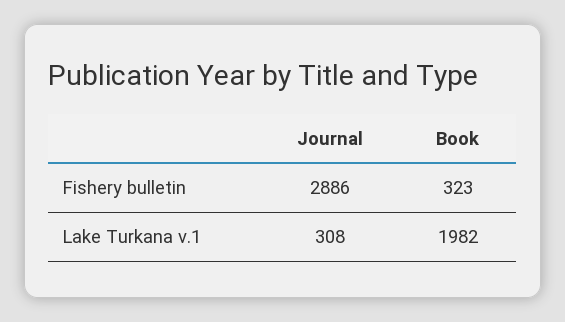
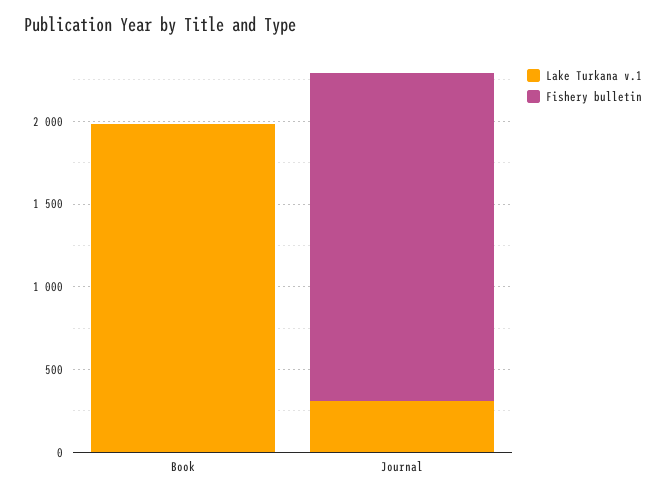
Fishery bulletin, Journal: 2886 -> 2000
Fishery bulletin, Book: 323 -> 0

